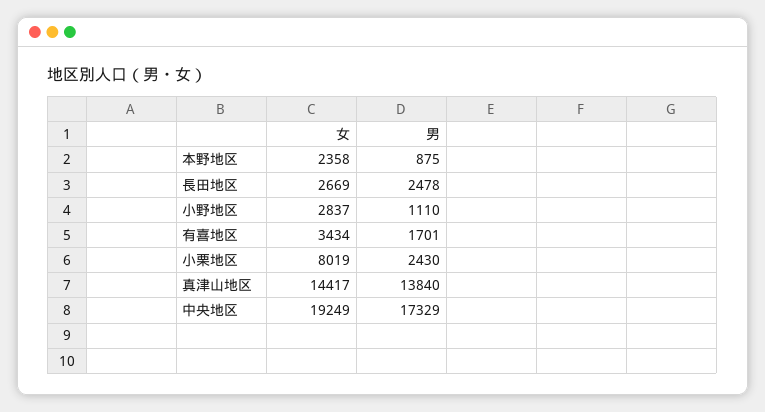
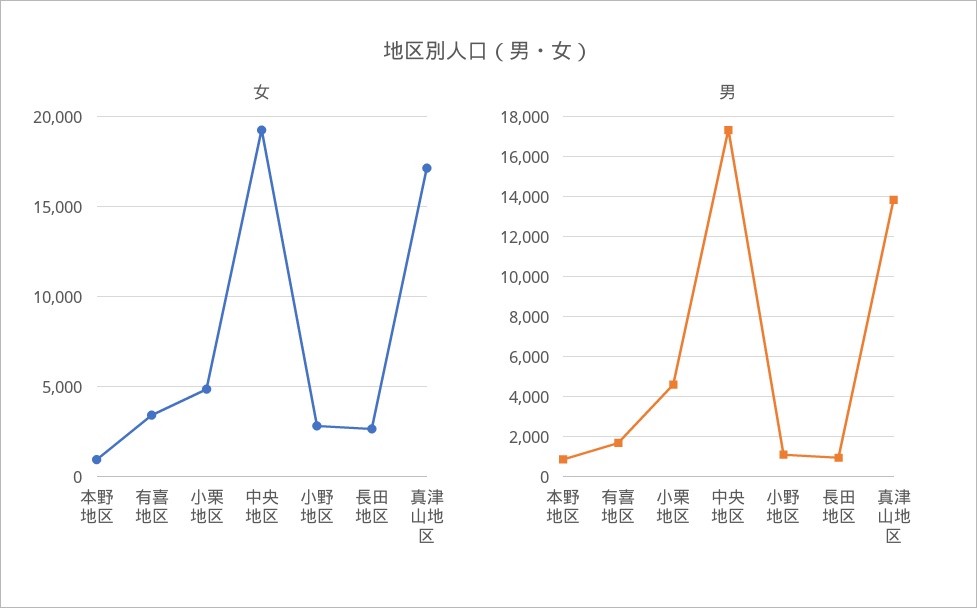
女, 本野地区: 2358 -> 1000
男, 長田地区: 2478 -> 1000
女, 小栗地区: 8019 -> 5000
男, 小栗地区: 2430 -> 4500
女, 真津山地区: 14417 -> 17000

